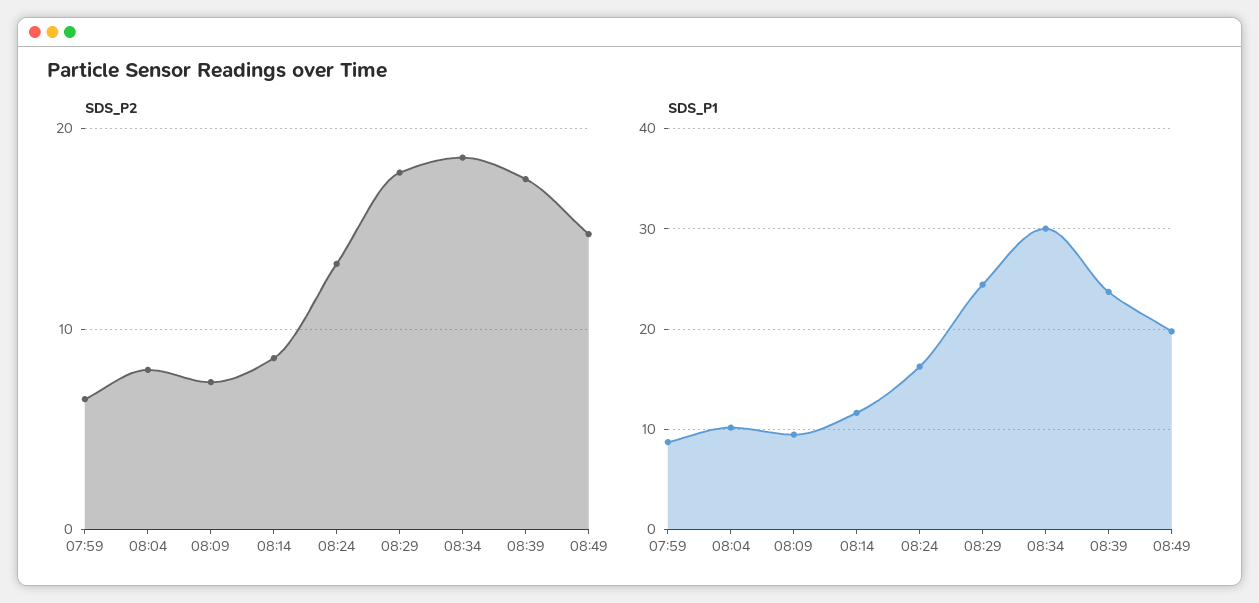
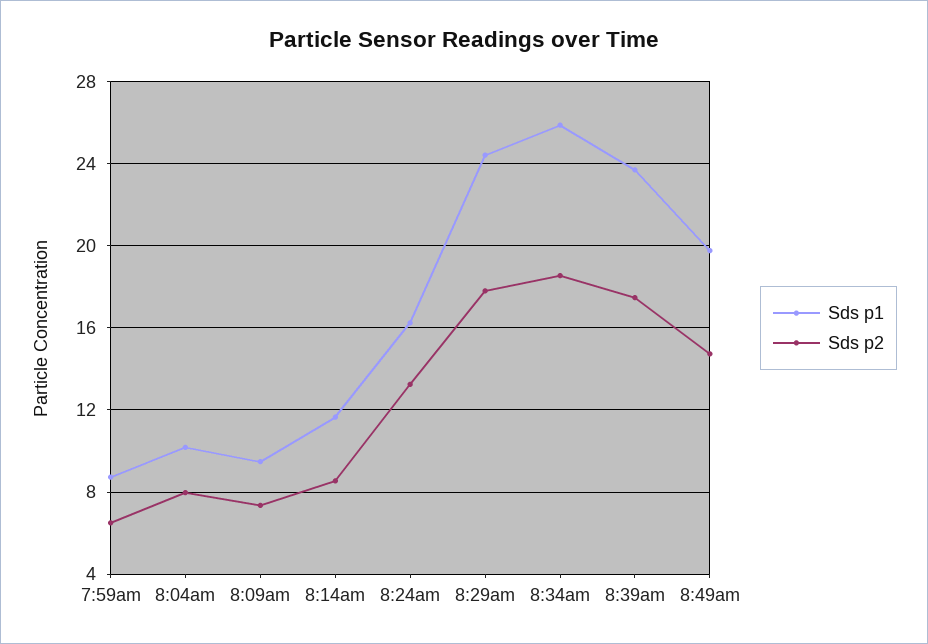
SDS_P1, 08:34: 30 -> 26

